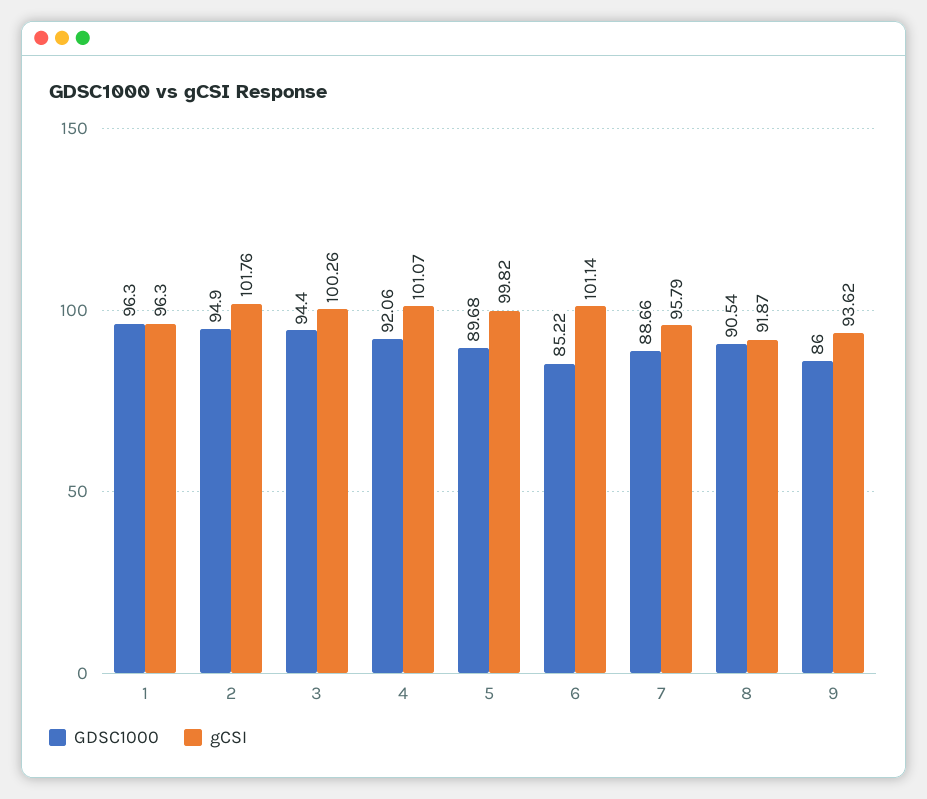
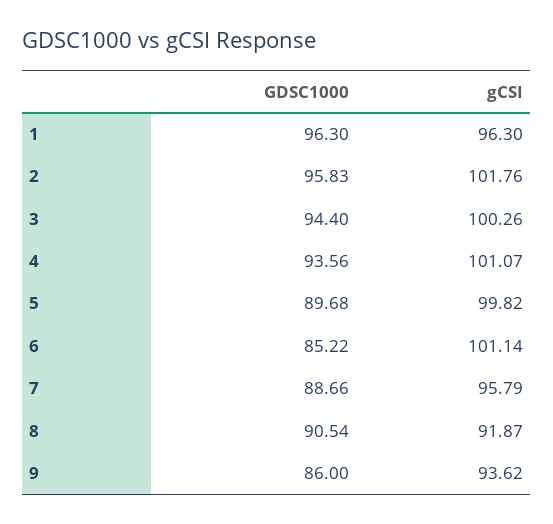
GDSC1000, 2: 94.9 -> 95.83
GDSC1000, 4: 92.06 -> 93.56

